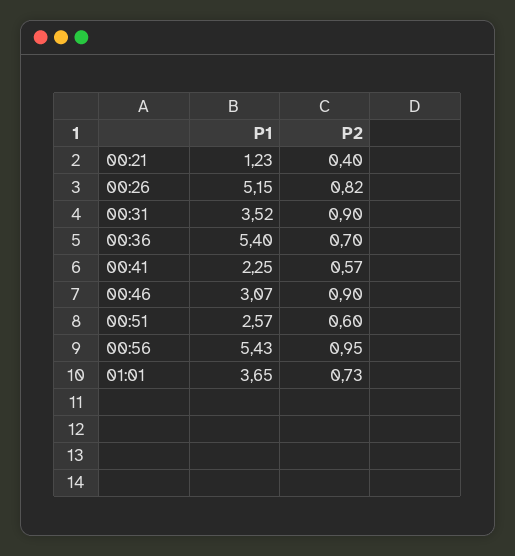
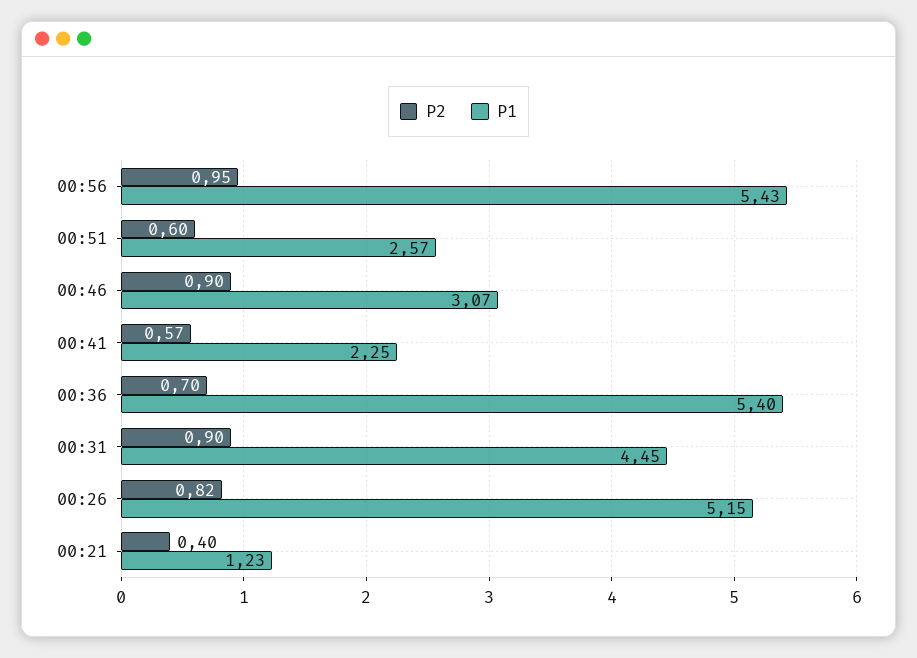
P1, 00:31: 3.52 -> 4.45
P1, 01:01: 3.65 -> none
P2, 01:01: 0.73 -> none

